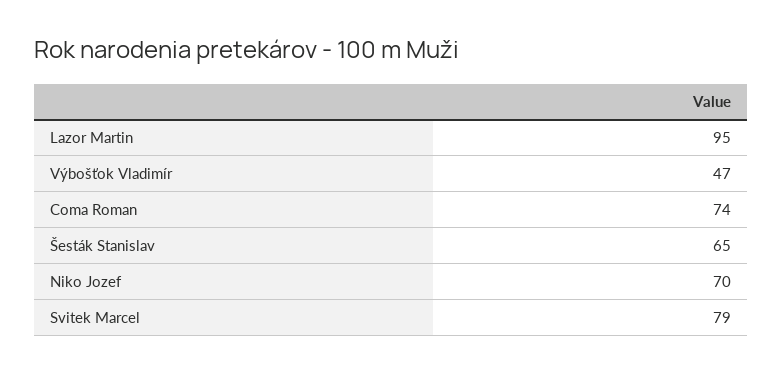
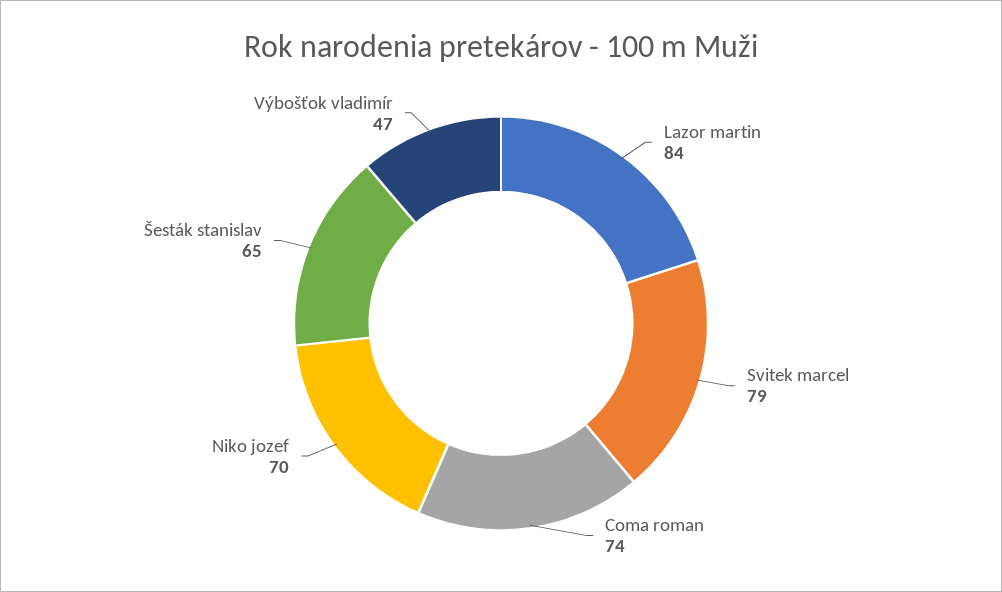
Lazor Martin: 95 -> 84

